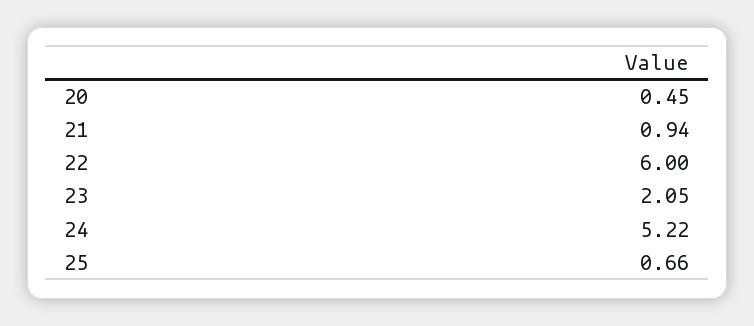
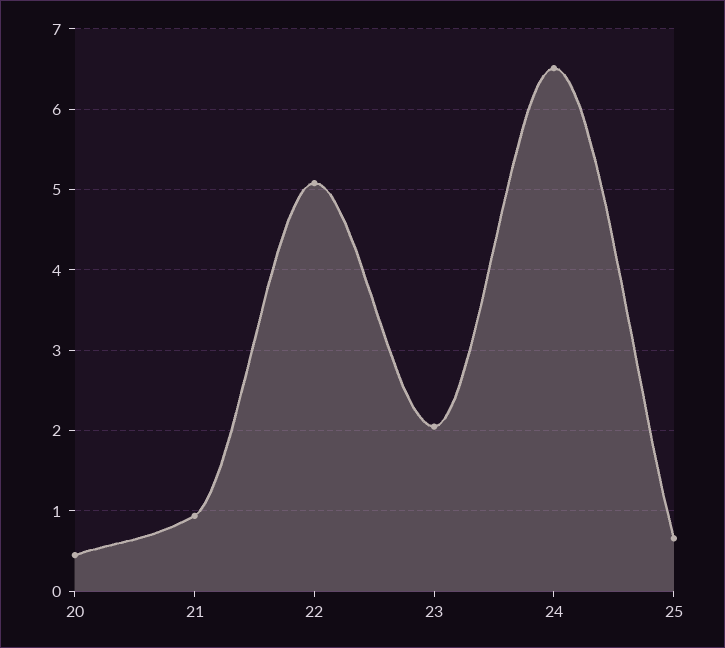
22: 6 -> 5.1
24: 5.22 -> 6.5

